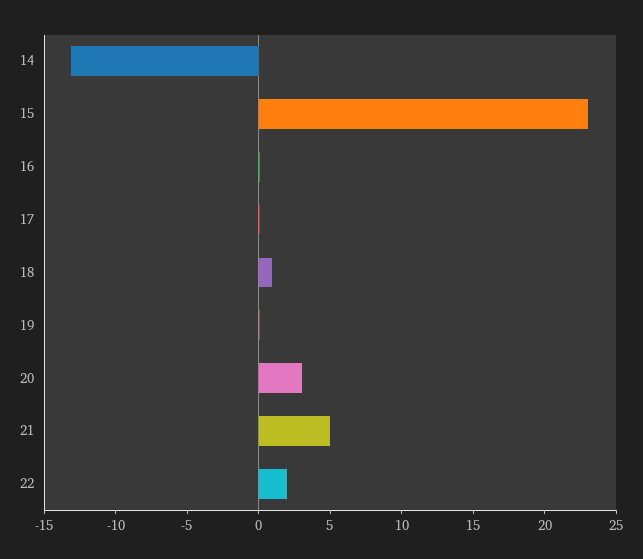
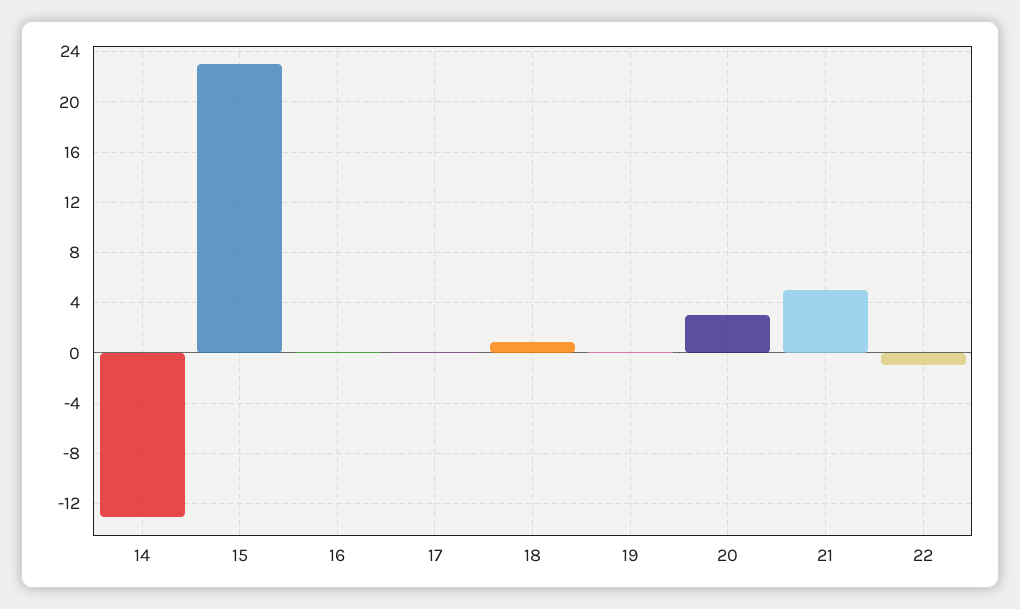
22: 2 -> -1

